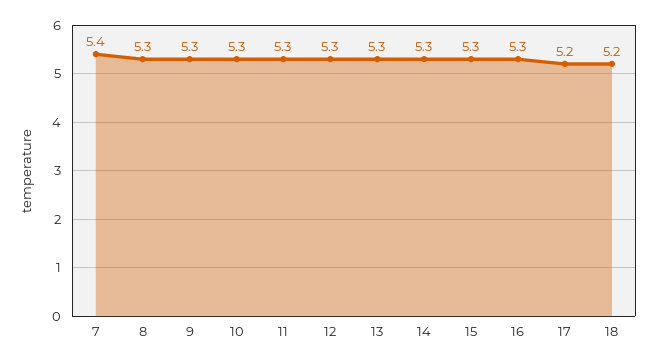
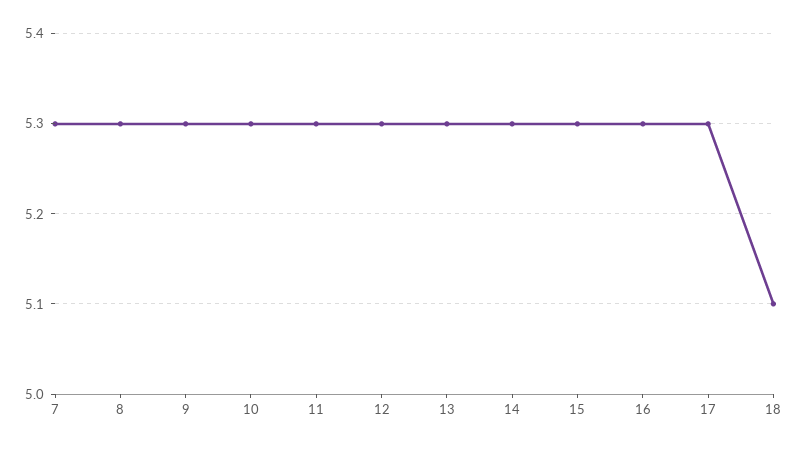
7: 5.4 -> 5.3
17: 5.2 -> 5.3
18: 5.2 -> 5.1

